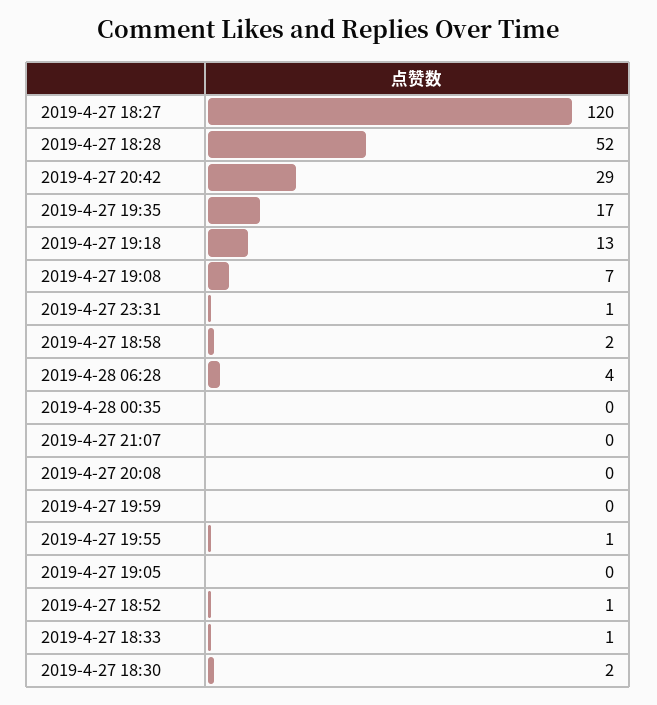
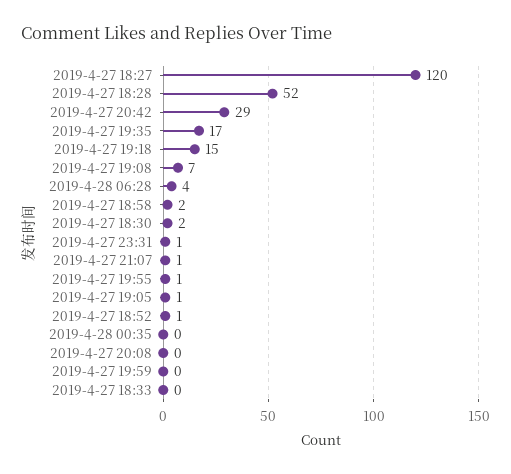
2019-4-27 19:18: 13 -> 15
2019-4-27 21:07: 0 -> 1
2019-4-27 19:05: 0 -> 1
2019-4-27 18:33: 1 -> 0

